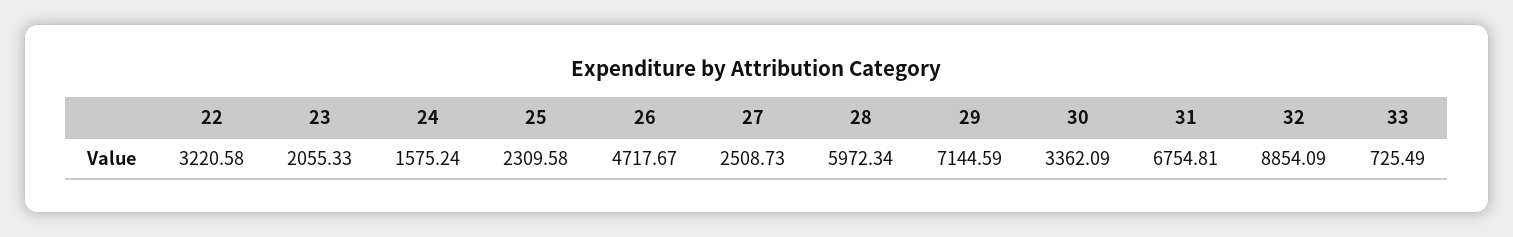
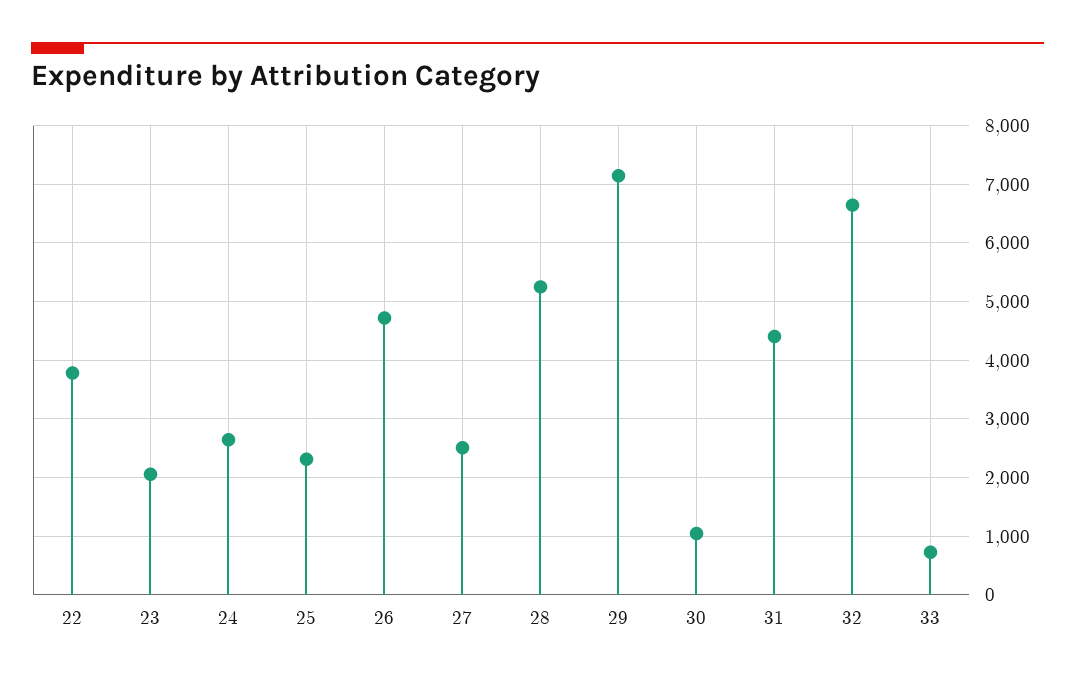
22: 3220.58 -> 3800
24: 1575.24 -> 2600
28: 5972.34 -> 5200
30: 3362.09 -> 1000
31: 6754.81 -> 4400
32: 8854.09 -> 6600

